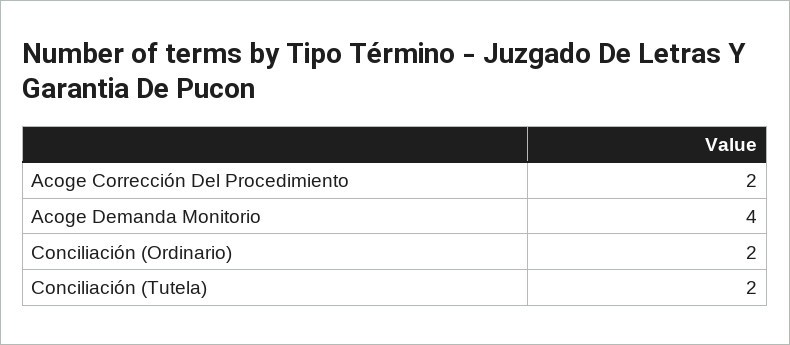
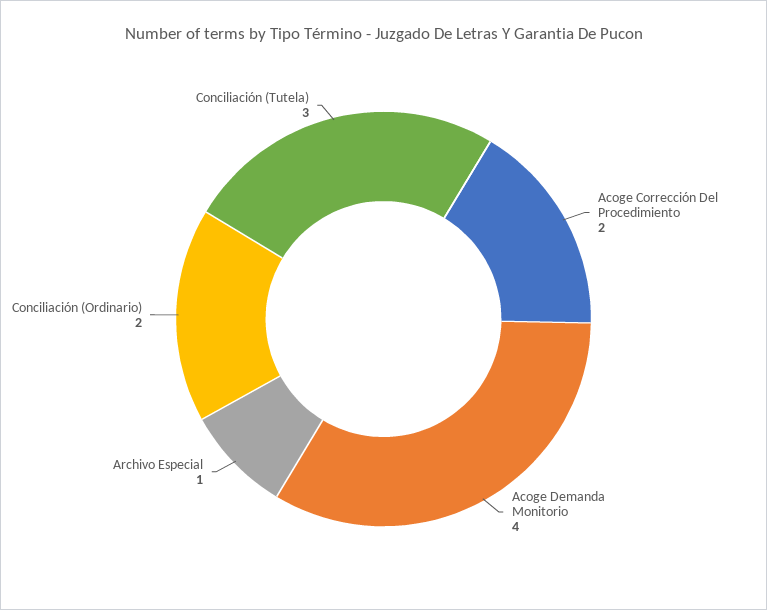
Conciliación (Tutela): 2 -> 3
Archivo Especial: none -> 1

